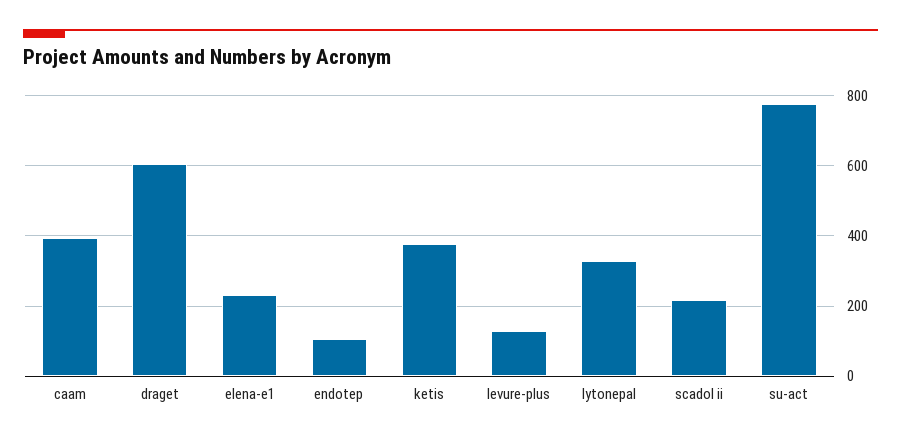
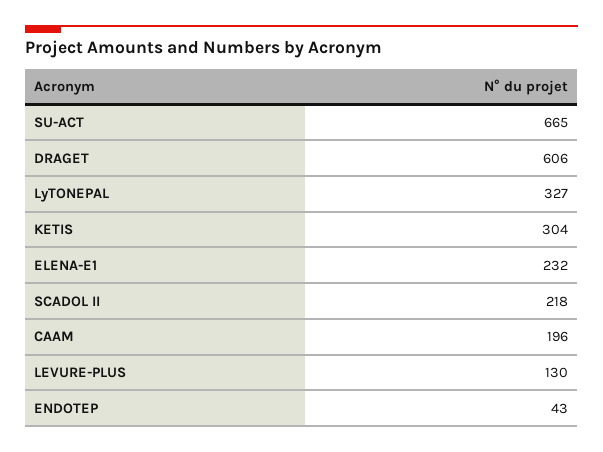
caam: 400 -> 196
endotep: 100 -> 43
ketis: 380 -> 304
su-act: 780 -> 665

